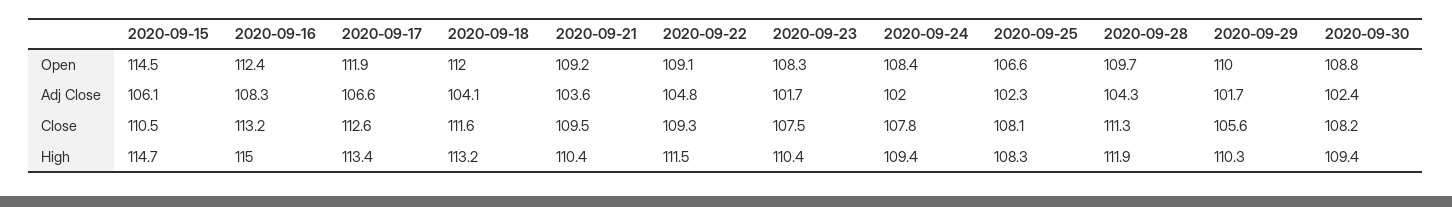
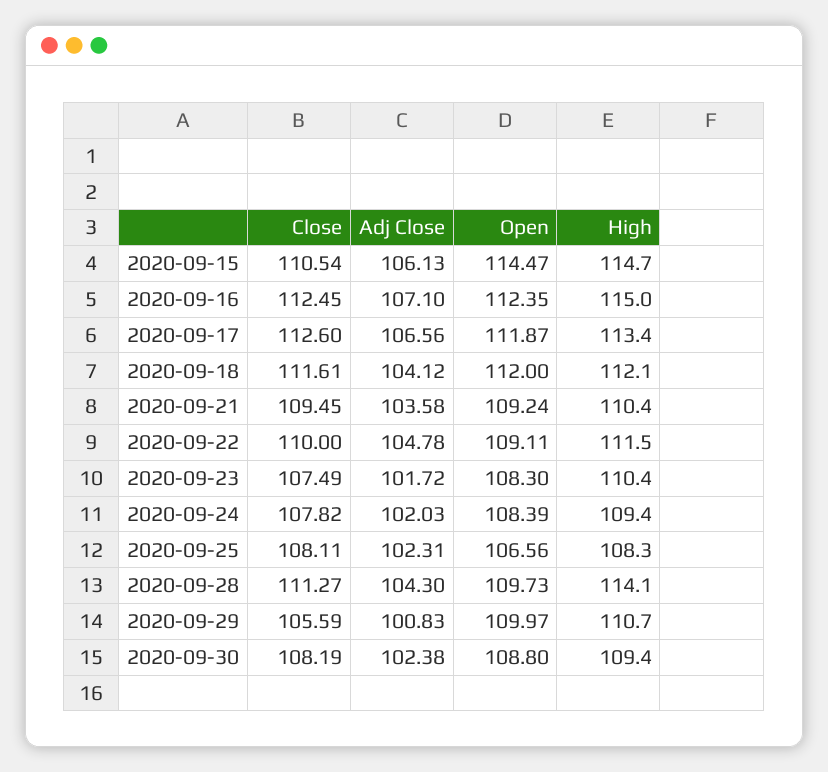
2020-09-16, Adj Close: 108.3 -> 107.1
2020-09-29, Adj Close: 101.7 -> 100.83
2020-09-16, Close: 113.2 -> 112.45
2020-09-22, Close: 109.3 -> 110
2020-09-18, High: 113.2 -> 112.1
2020-09-28, High: 111.9 -> 114.1
2020-09-29, High: 110.3 -> 110.7

